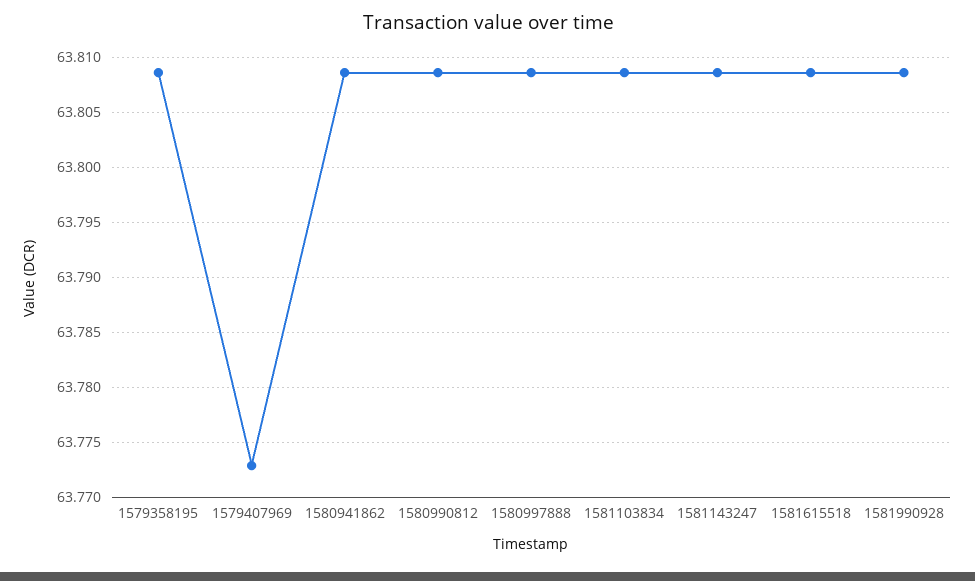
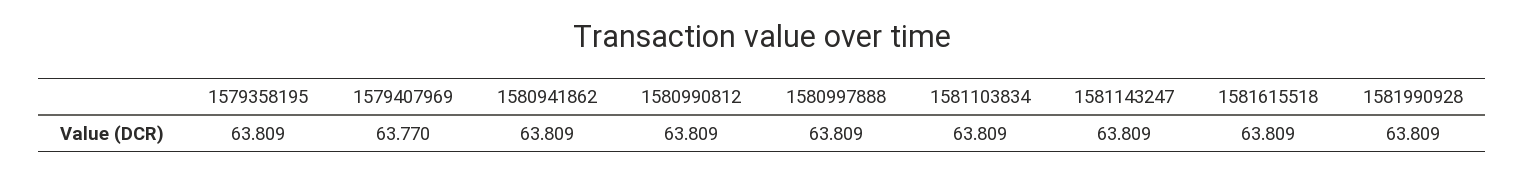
1579407969: 63.773 -> 63.77

